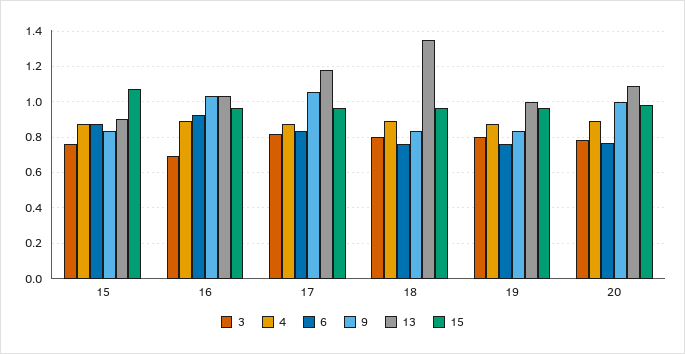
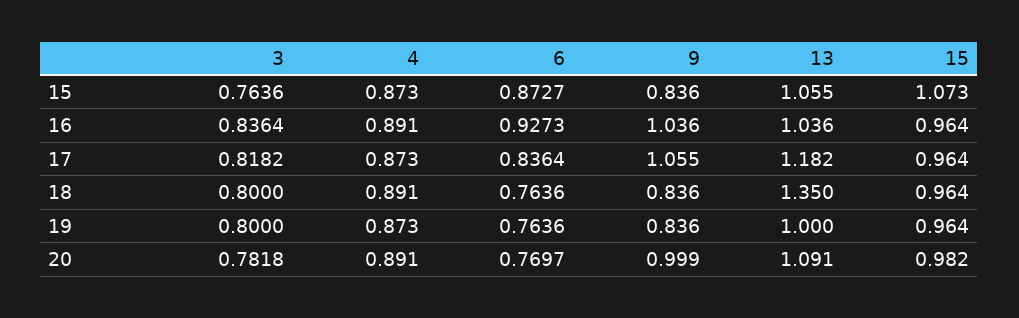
13, 15: 0.9 -> 1.055
3, 16: 0.7 -> 0.8364

